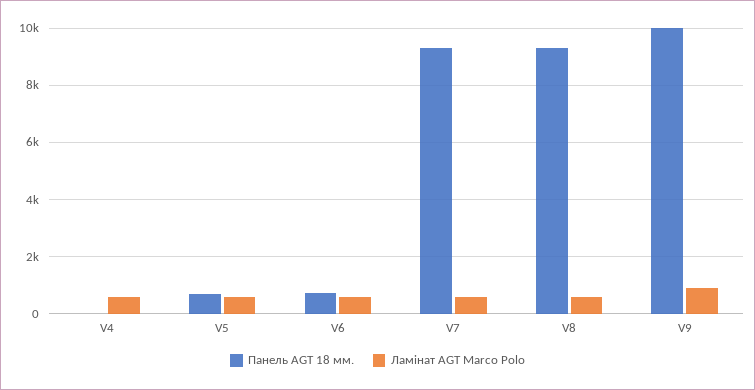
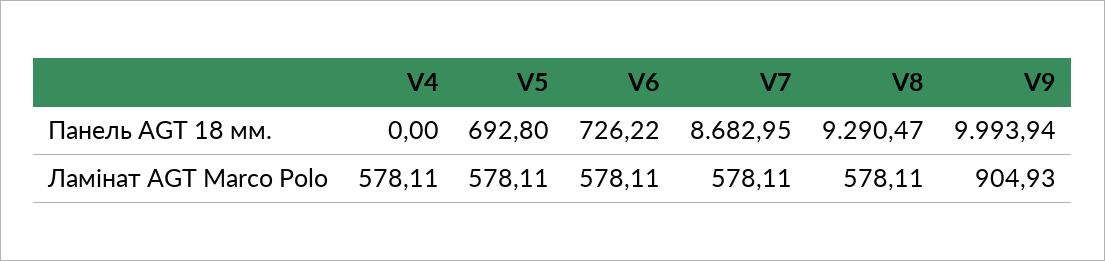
Панель AGT 18 мм., V7: 9250 -> 8682.95

